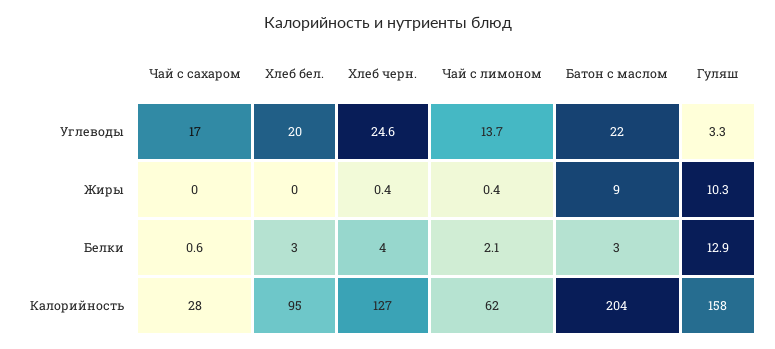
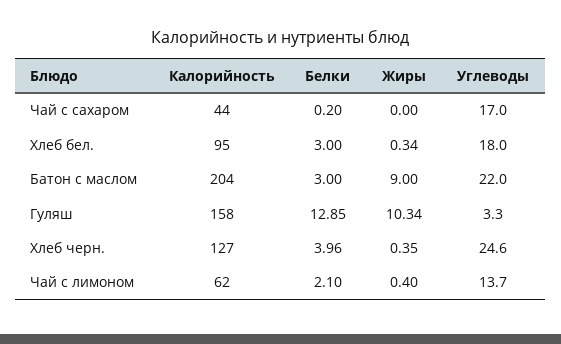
Хлеб бел., Углеводы: 20 -> 18
Хлеб бел., Жиры: 0 -> 0.34
Чай с сахаром, Белки: 0.6 -> 0.2
Чай с сахаром, Калорийность: 28 -> 44

